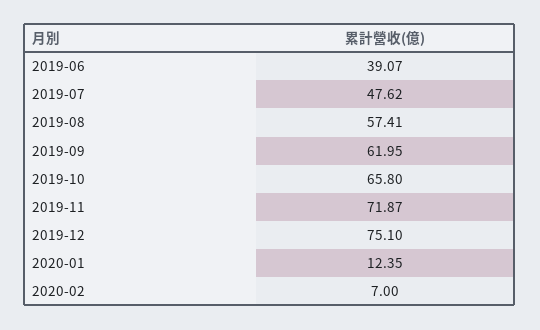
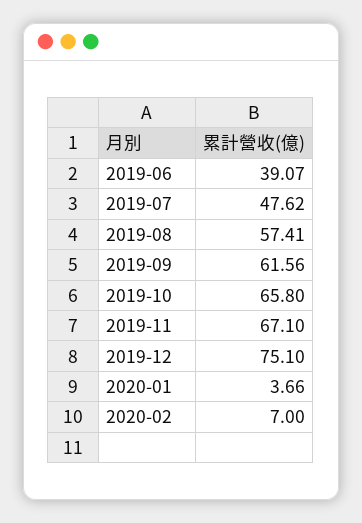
2019-09: 61.95 -> 61.56
2019-11: 71.87 -> 67.1
2020-01: 12.35 -> 3.66

